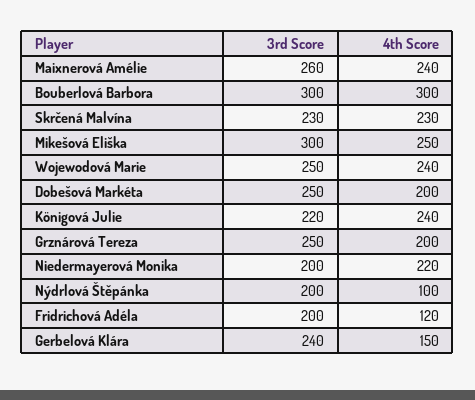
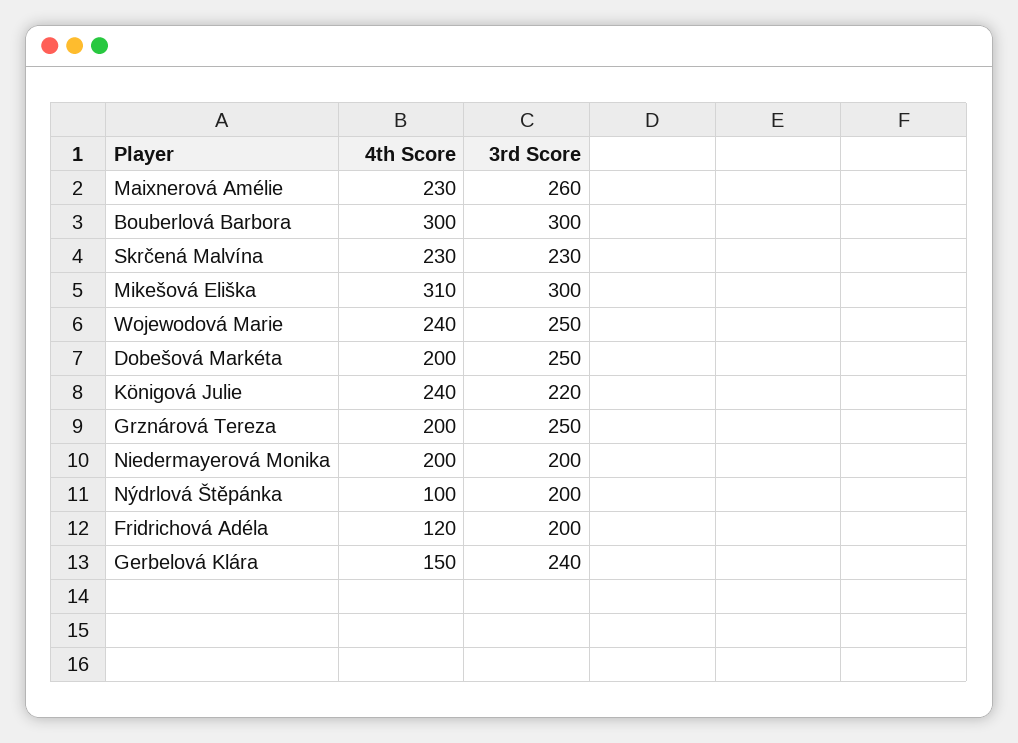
4th Score, Maixnerová Amélie: 240 -> 230
4th Score, Mikešová Eliška: 250 -> 310
4th Score, Niedermayerová Monika: 220 -> 200

